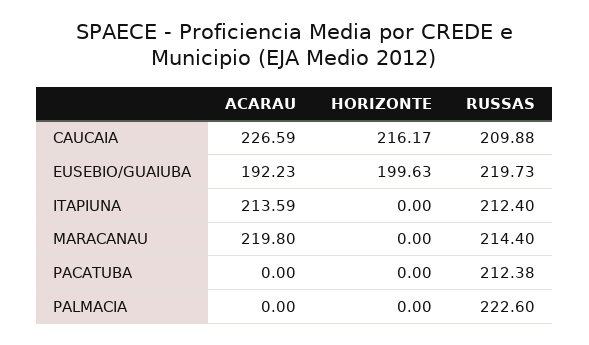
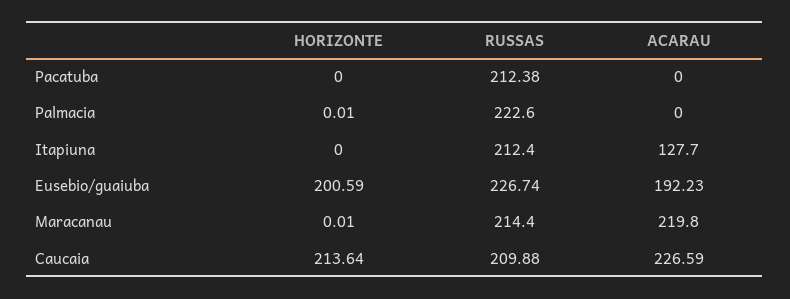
HORIZONTE, CAUCAIA: 216.17 -> 213.64
HORIZONTE, EUSEBIO/GUAIUBA: 199.63 -> 200.59
RUSSAS, EUSEBIO/GUAIUBA: 219.73 -> 226.74
ACARAU, ITAPIUNA: 213.59 -> 127.7
HORIZONTE, MARACANAU: 0 -> 0.01
HORIZONTE, PALMACIA: 0 -> 0.01

